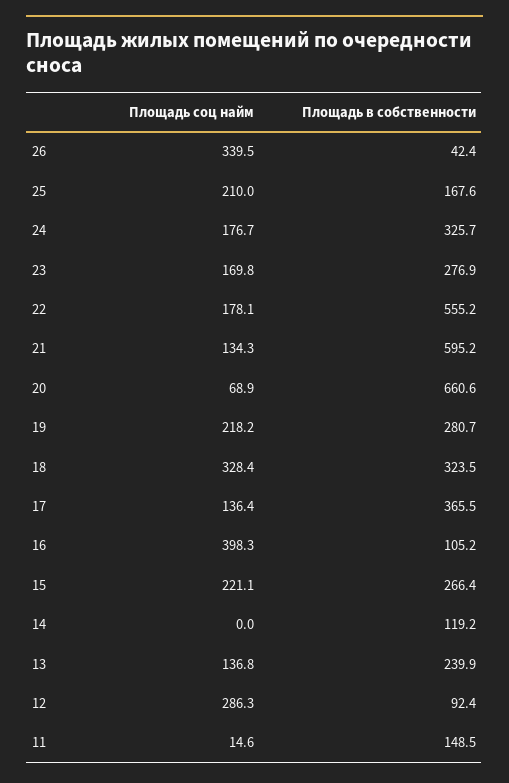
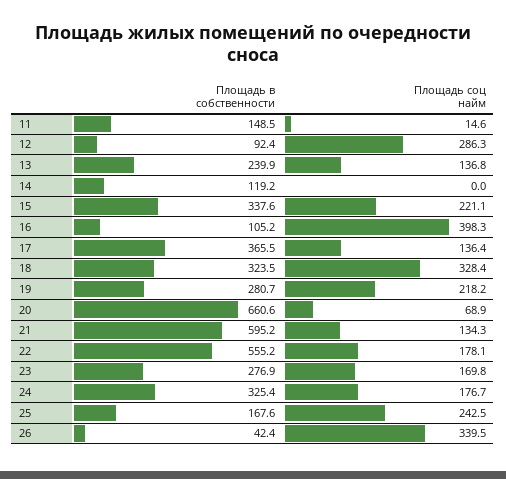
Площадь соц найм, 25: 210 -> 242.5
Площадь в собственности, 24: 325.7 -> 325.4
Площадь в собственности, 15: 266.4 -> 337.6

